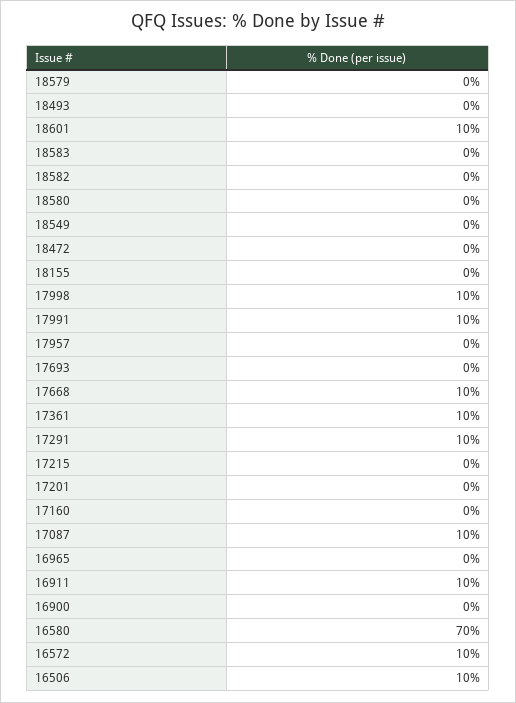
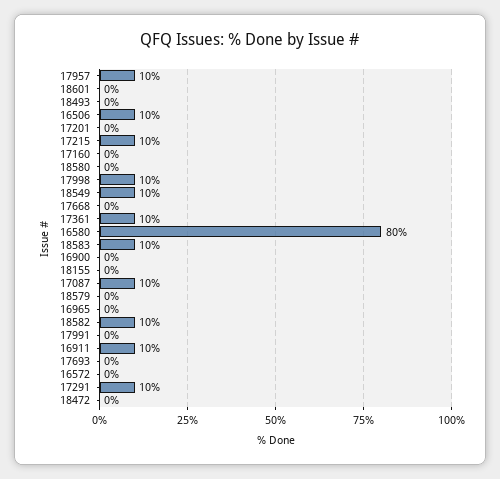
18601: 10 -> 0
18583: 0 -> 10
18582: 0 -> 10
18549: 0 -> 10
17991: 10 -> 0
17957: 0 -> 10
17668: 10 -> 0
17215: 0 -> 10
16580: 70 -> 80
16572: 10 -> 0

